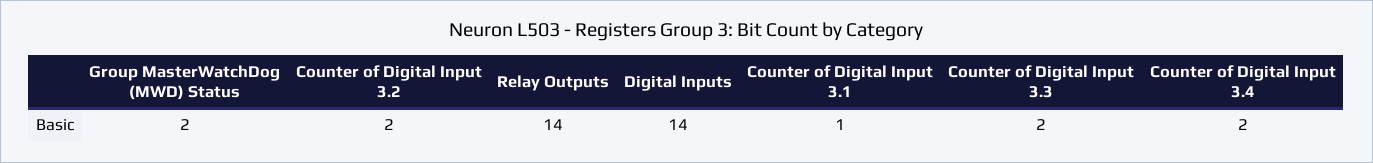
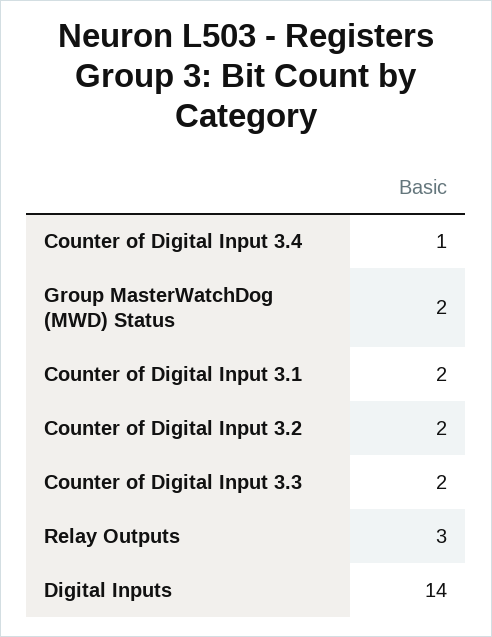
Relay Outputs: 14 -> 3
Counter of Digital Input 3.1: 1 -> 2
Counter of Digital Input 3.4: 2 -> 1

